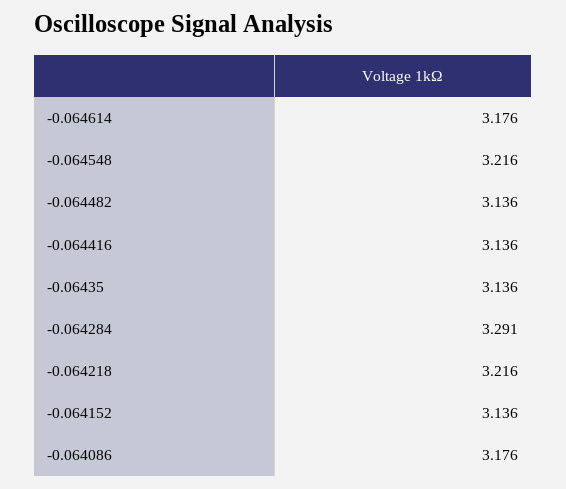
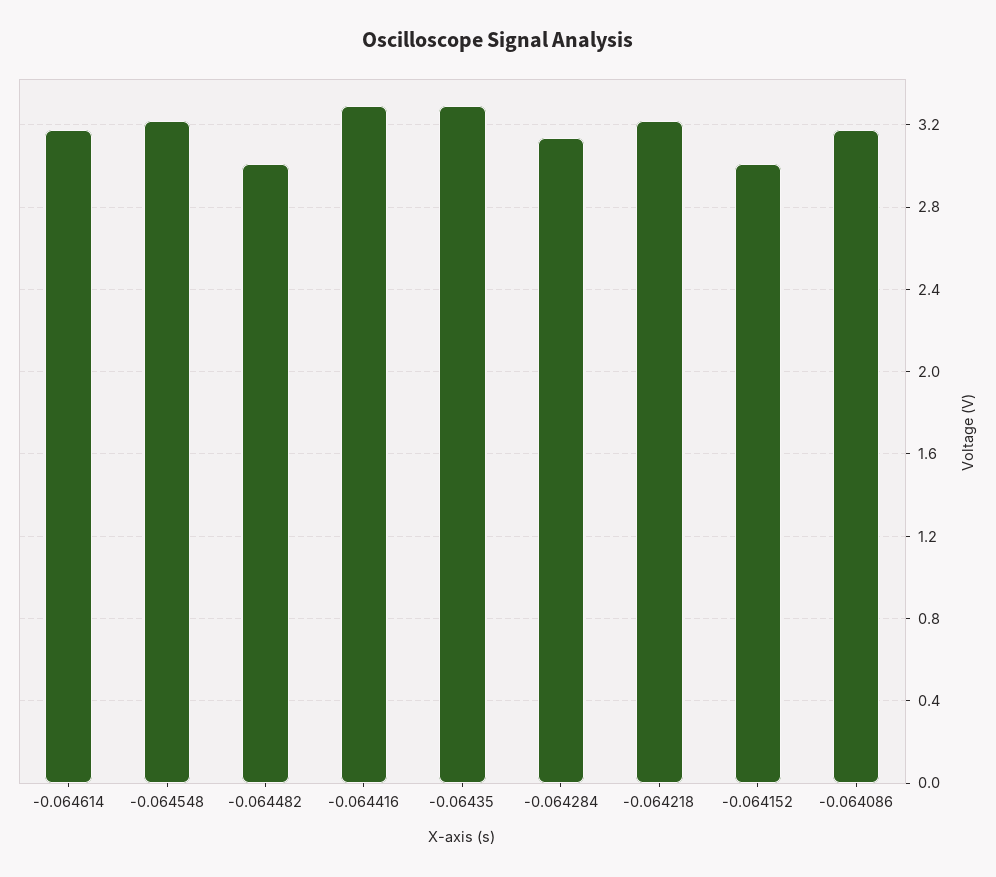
-0.064482: 3.136 -> 3
-0.064416: 3.136 -> 3.3
-0.06435: 3.136 -> 3.3
-0.064284: 3.291 -> 3.15
-0.064152: 3.136 -> 3

